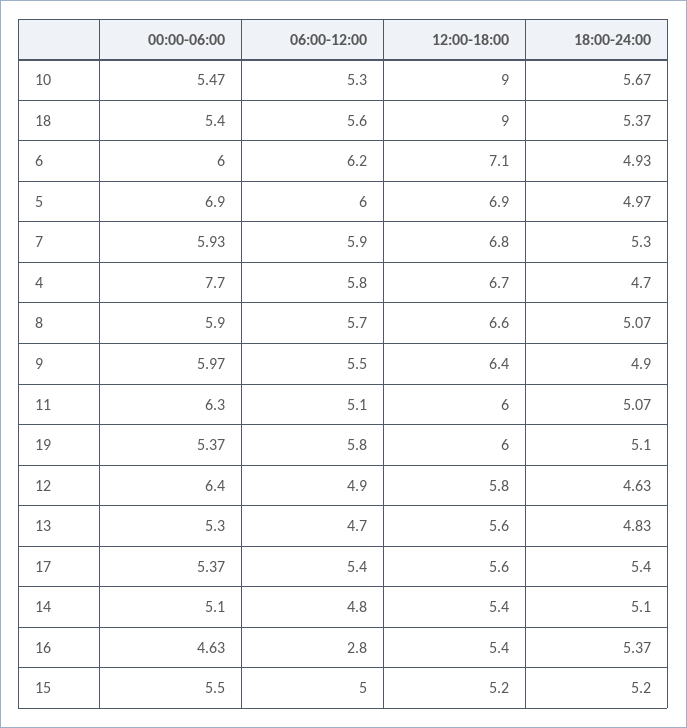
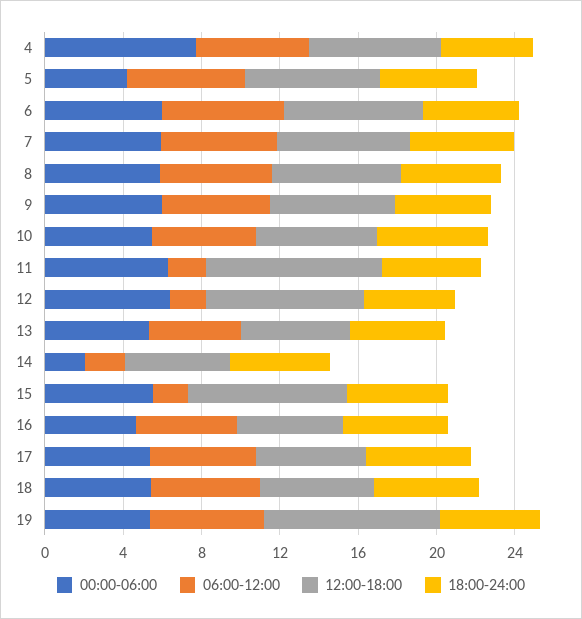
12:00-18:00, 10: 9 -> 6
12:00-18:00, 18: 9 -> 6
00:00-06:00, 5: 6.9 -> 4
06:00-12:00, 11: 5.1 -> 2
12:00-18:00, 11: 6 -> 9
12:00-18:00, 19: 6 -> 9
06:00-12:00, 12: 4.9 -> 2
12:00-18:00, 12: 5.8 -> 8
00:00-06:00, 14: 5.1 -> 2
06:00-12:00, 14: 4.8 -> 2
06:00-12:00, 16: 2.8 -> 5
06:00-12:00, 15: 5 -> 2
12:00-18:00, 15: 5.2 -> 8

